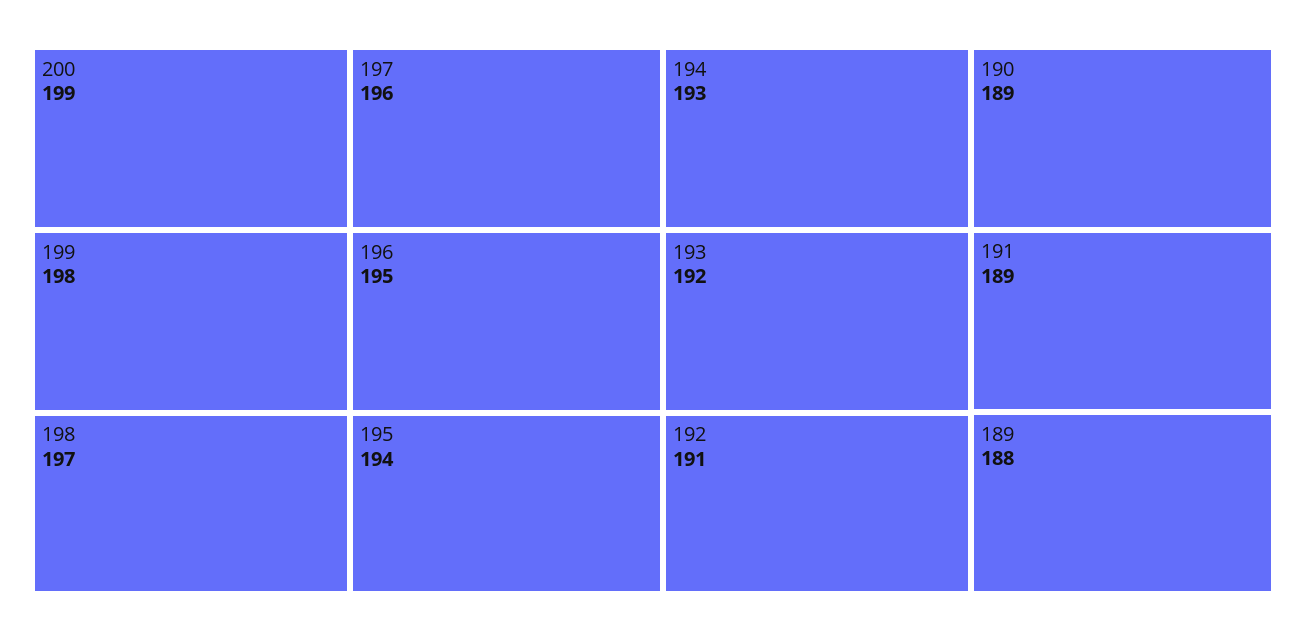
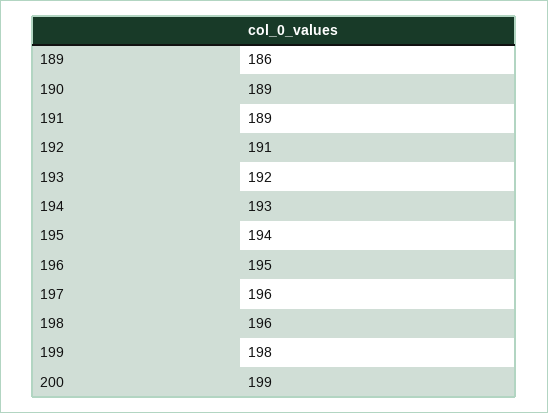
198: 197 -> 196
189: 188 -> 186

